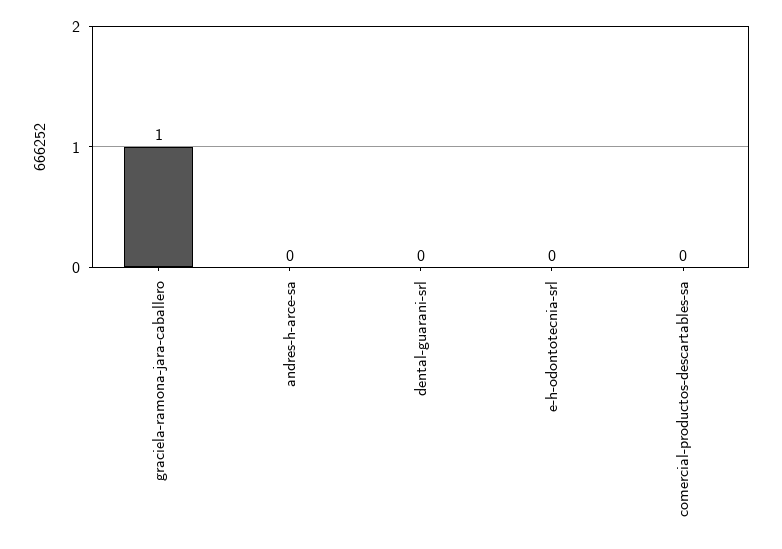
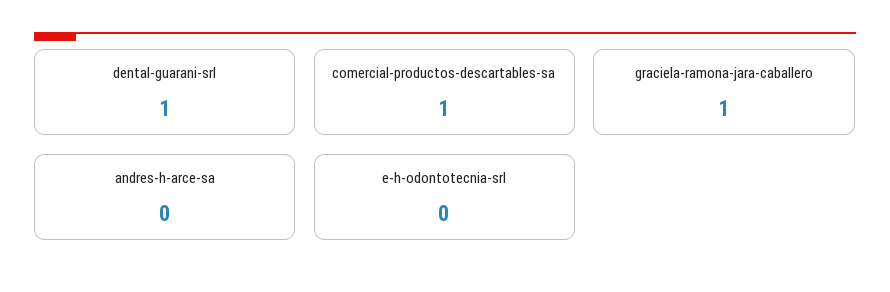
dental-guarani-srl: 0 -> 1
comercial-productos-descartables-sa: 0 -> 1

